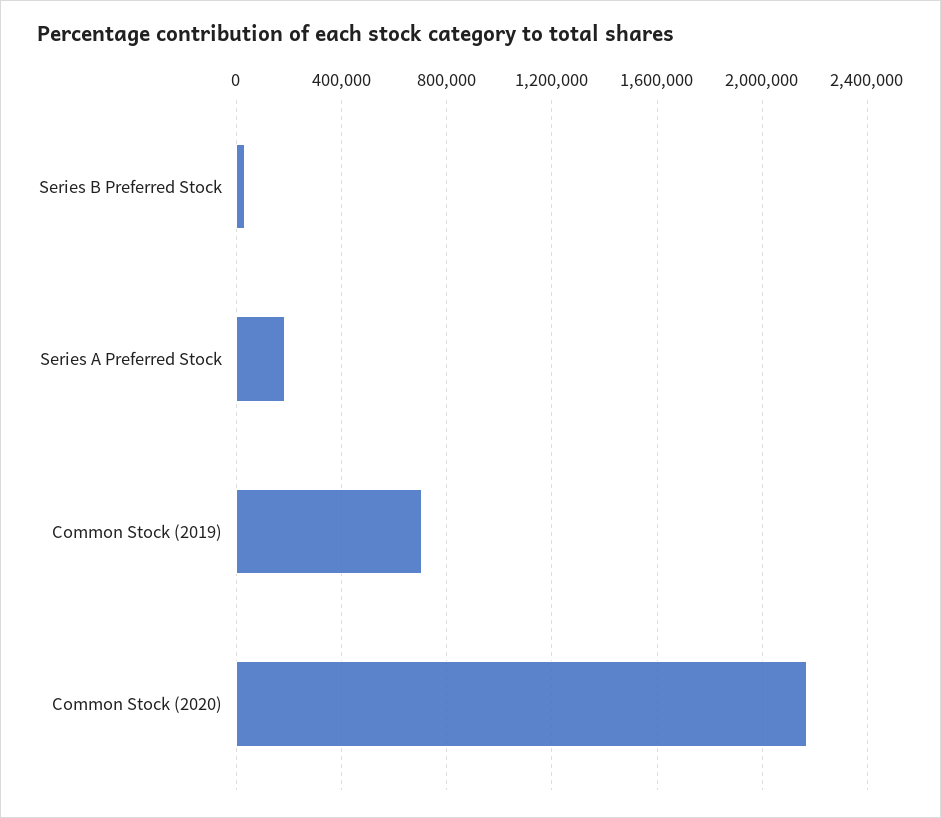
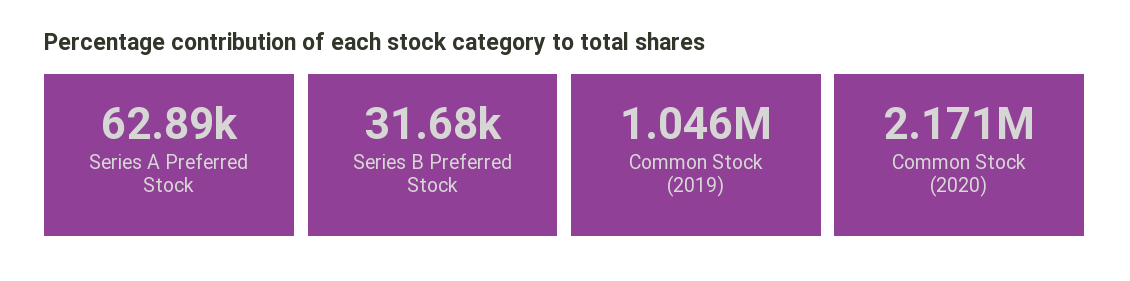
Series A Preferred Stock: 200000 -> 62890
Common Stock (2019): 700000 -> 1046000

